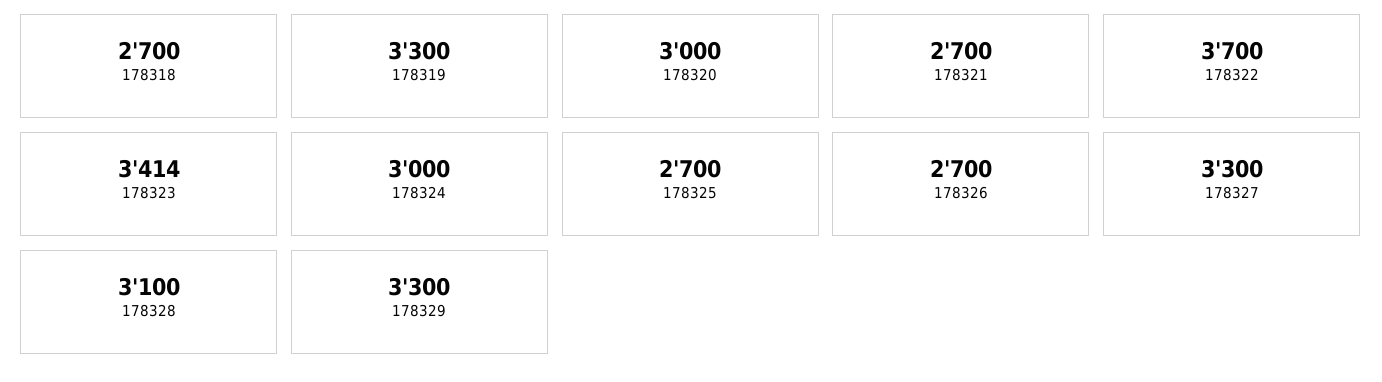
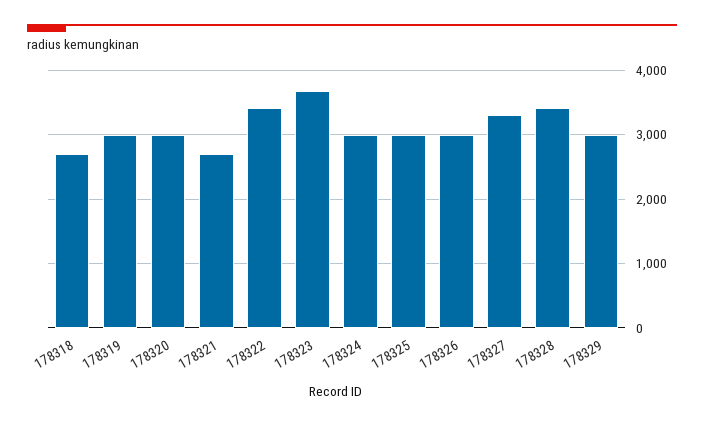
178319: 3300 -> 3000
178322: 3700 -> 3400
178323: 3414 -> 3700
178325: 2700 -> 3000
178326: 2700 -> 3000
178328: 3100 -> 3400
178329: 3300 -> 3000

